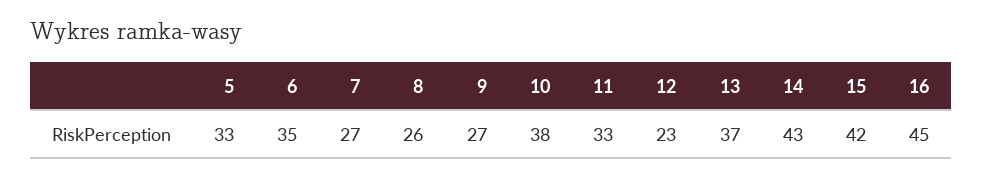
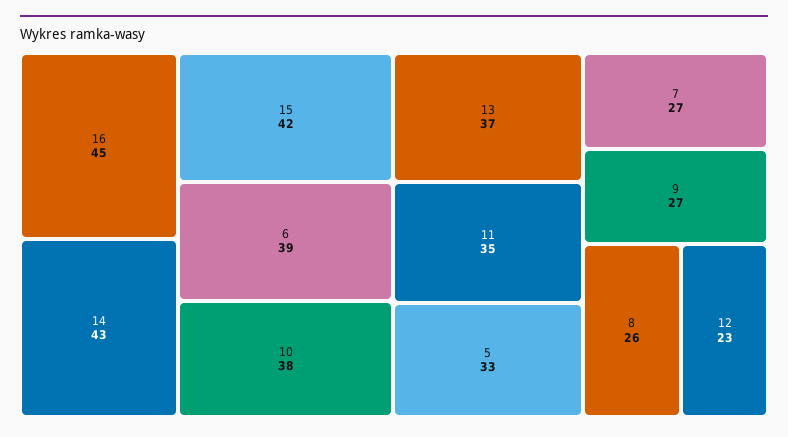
6: 35 -> 39
11: 33 -> 35

